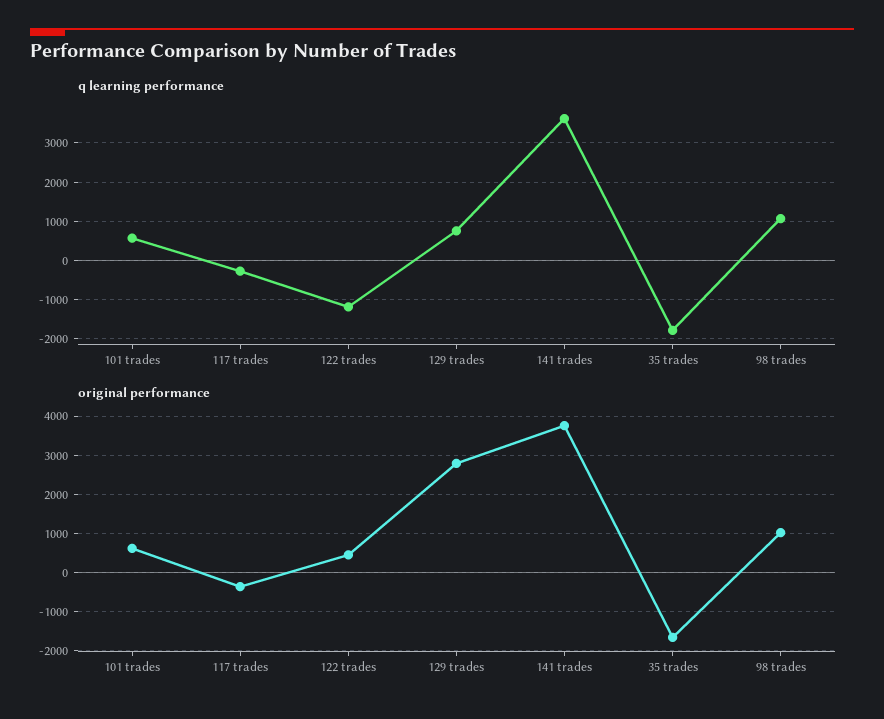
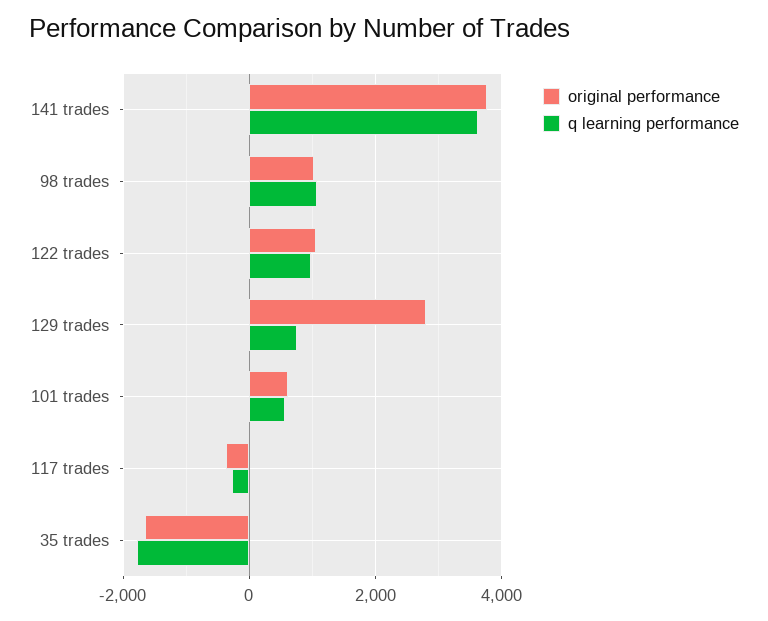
q learning performance, 122 trades: -1200 -> 1000
original performance, 122 trades: 400 -> 1000

